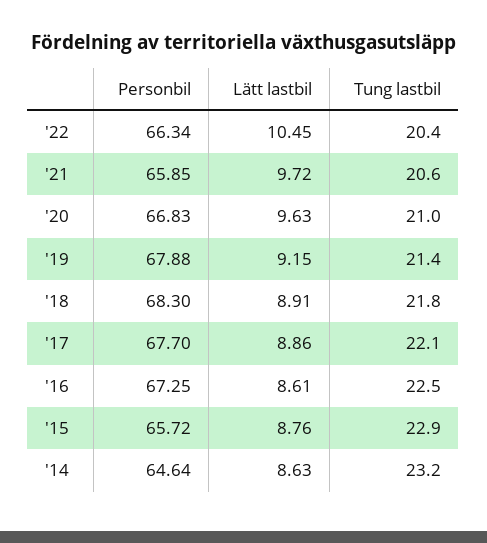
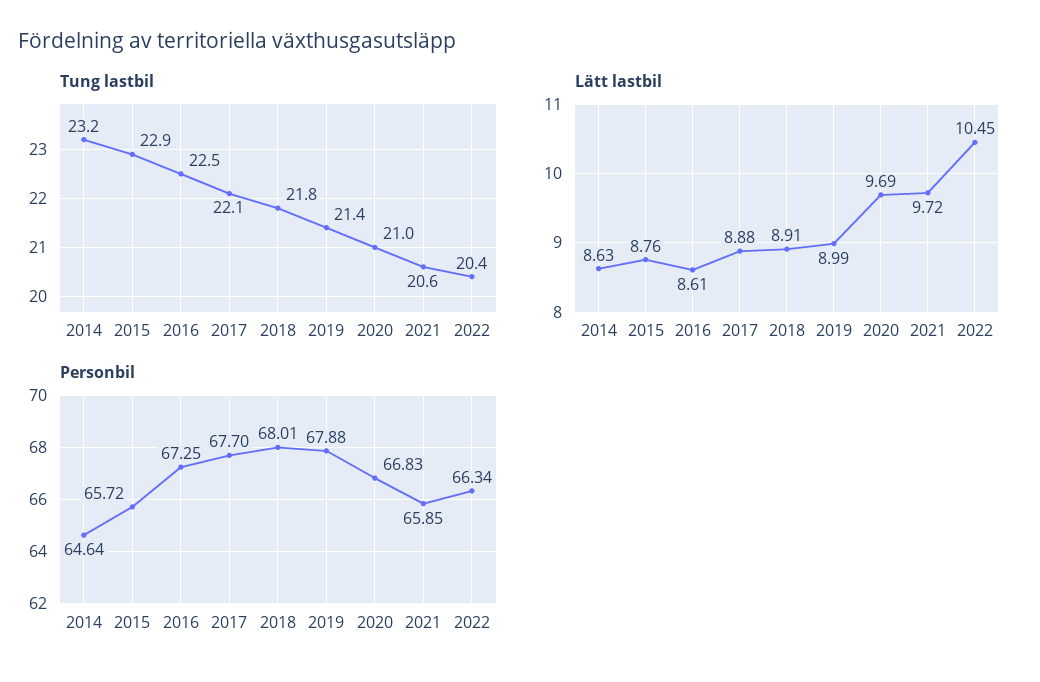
Lätt lastbil, '20: 9.63 -> 9.69
Lätt lastbil, '19: 9.15 -> 8.99
Personbil, '18: 68.3 -> 68.01
Lätt lastbil, '17: 8.86 -> 8.88

